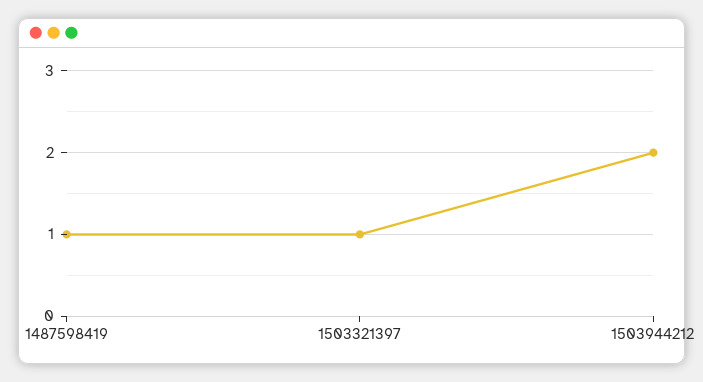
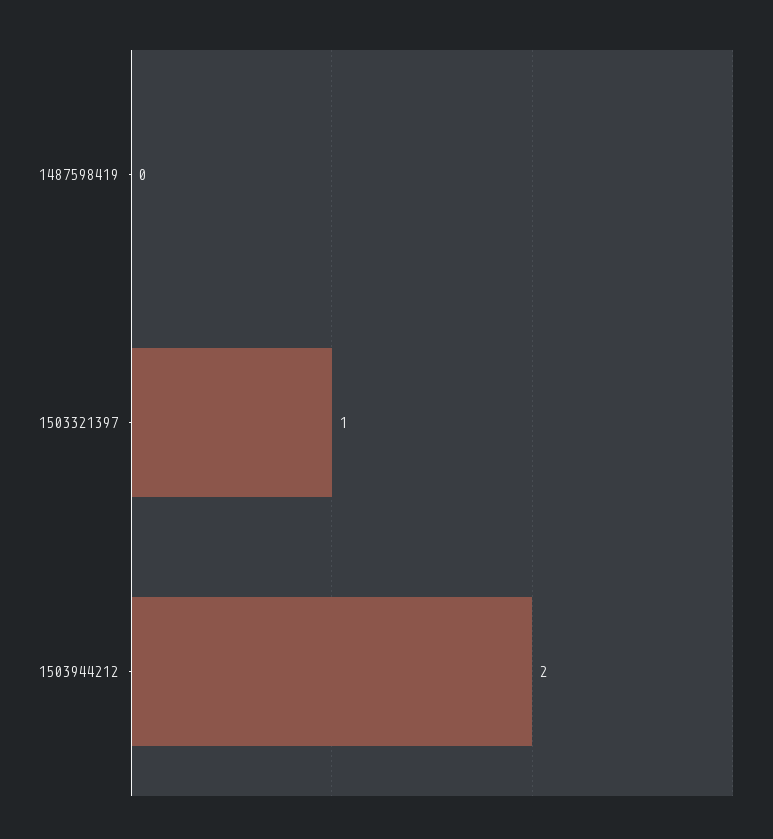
1487598419: 1 -> 0

